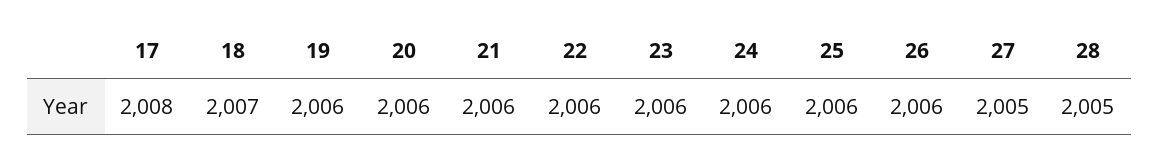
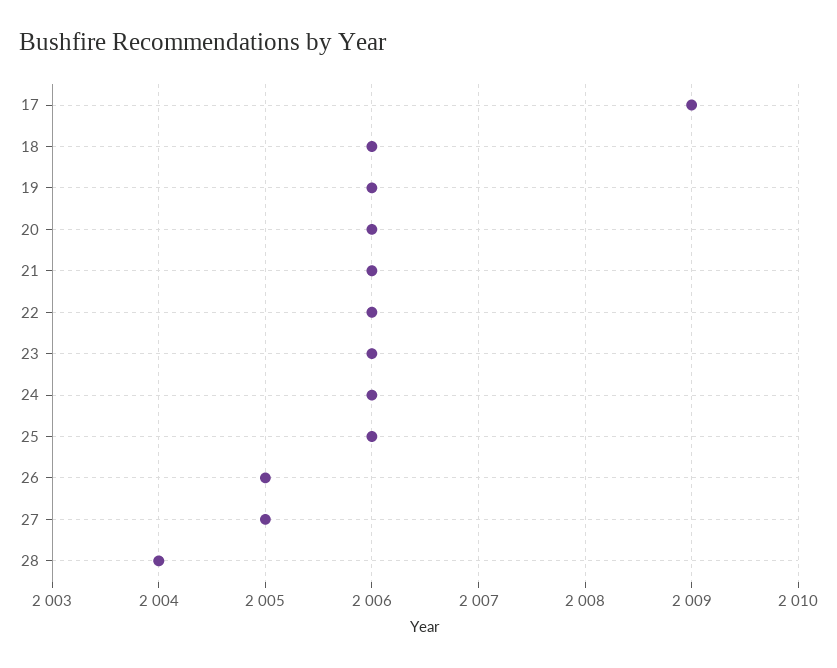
17: 2008 -> 2009
18: 2007 -> 2006
26: 2006 -> 2005
28: 2005 -> 2004

